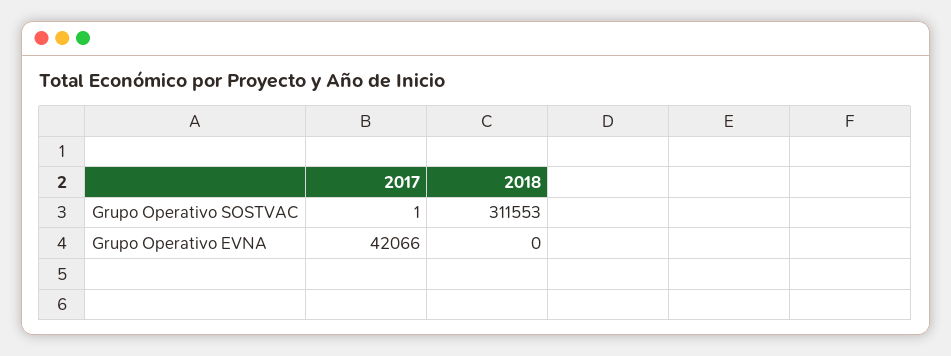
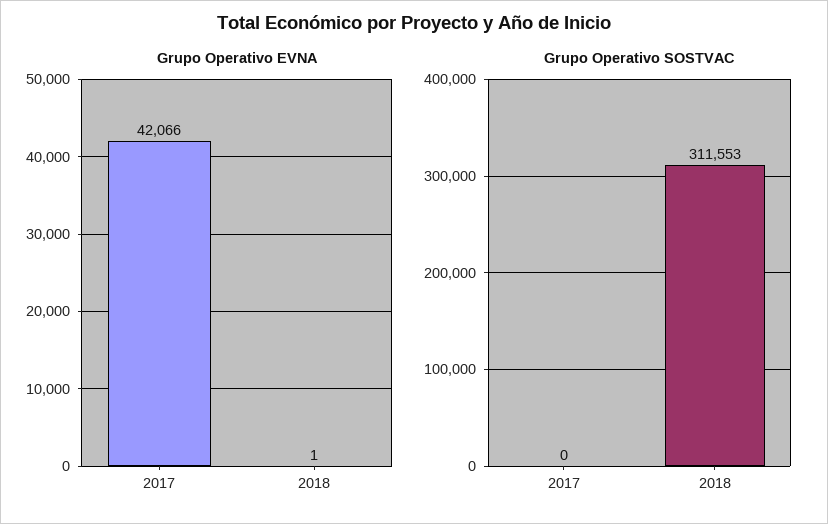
Grupo Operativo SOSTVAC, 2017: 1 -> 0
Grupo Operativo EVNA, 2018: 0 -> 1

